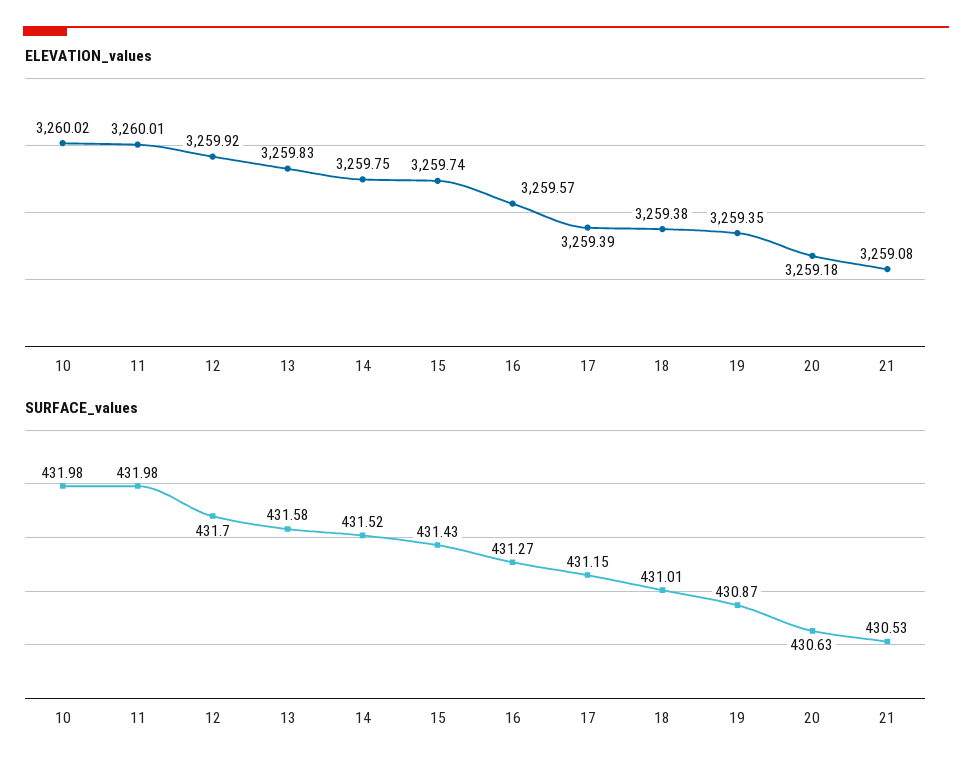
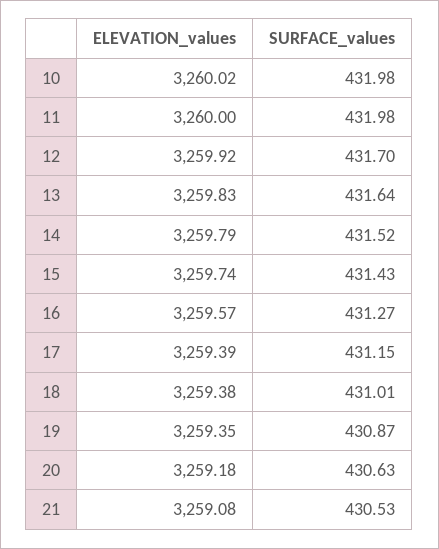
ELEVATION_values, 11: 3260.01 -> 3260
ELEVATION_values, 14: 3259.75 -> 3259.79
SURFACE_values, 13: 431.58 -> 431.64

